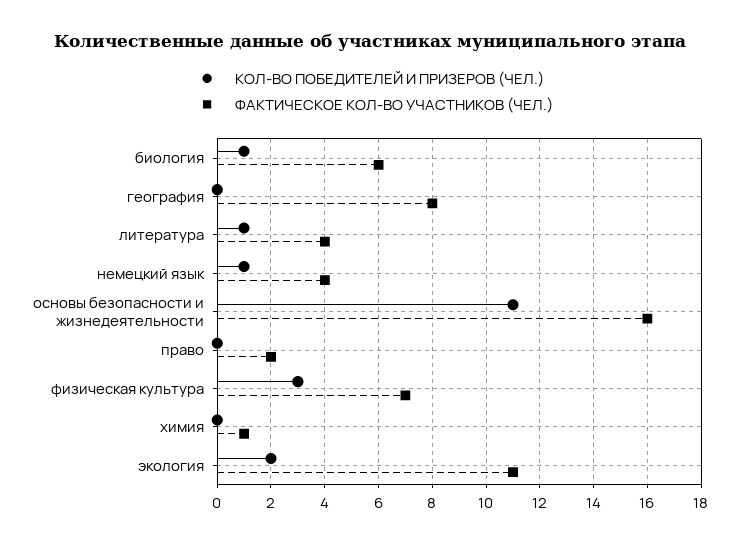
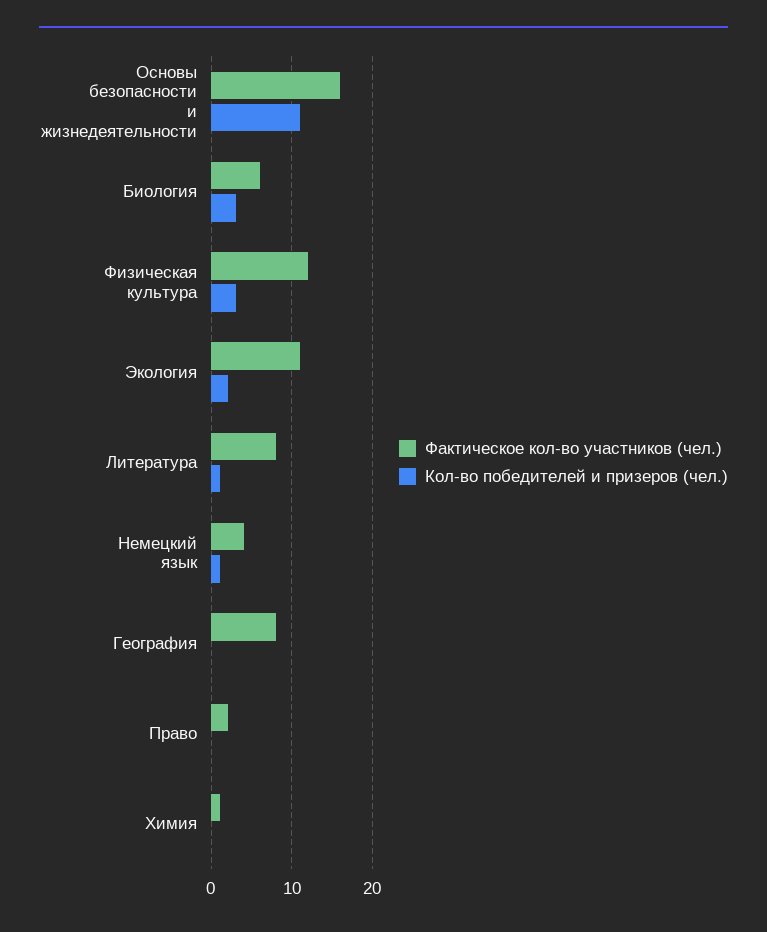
КОЛ-ВО ПОБЕДИТЕЛЕЙ И ПРИЗЕРОВ (ЧЕЛ.), биология: 1 -> 3
ФАКТИЧЕСКОЕ КОЛ-ВО УЧАСТНИКОВ (ЧЕЛ.), литература: 4 -> 8
ФАКТИЧЕСКОЕ КОЛ-ВО УЧАСТНИКОВ (ЧЕЛ.), физическая культура: 7 -> 12

